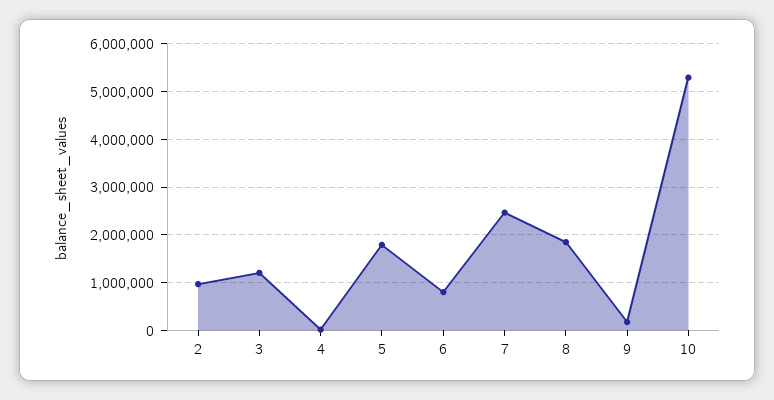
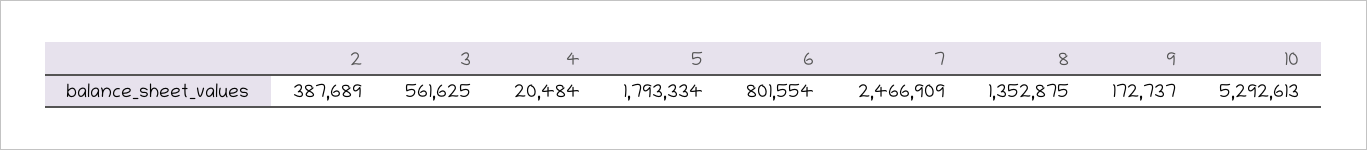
2: 1000000 -> 387689
3: 1200000 -> 561625
8: 1800000 -> 1352875

